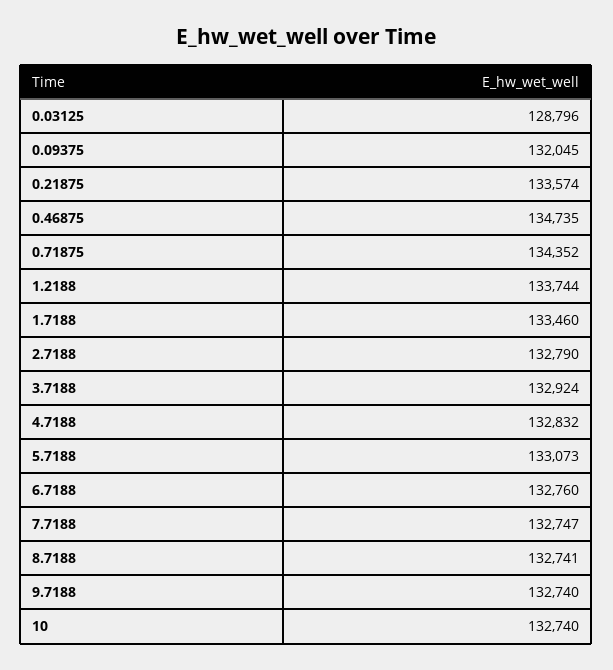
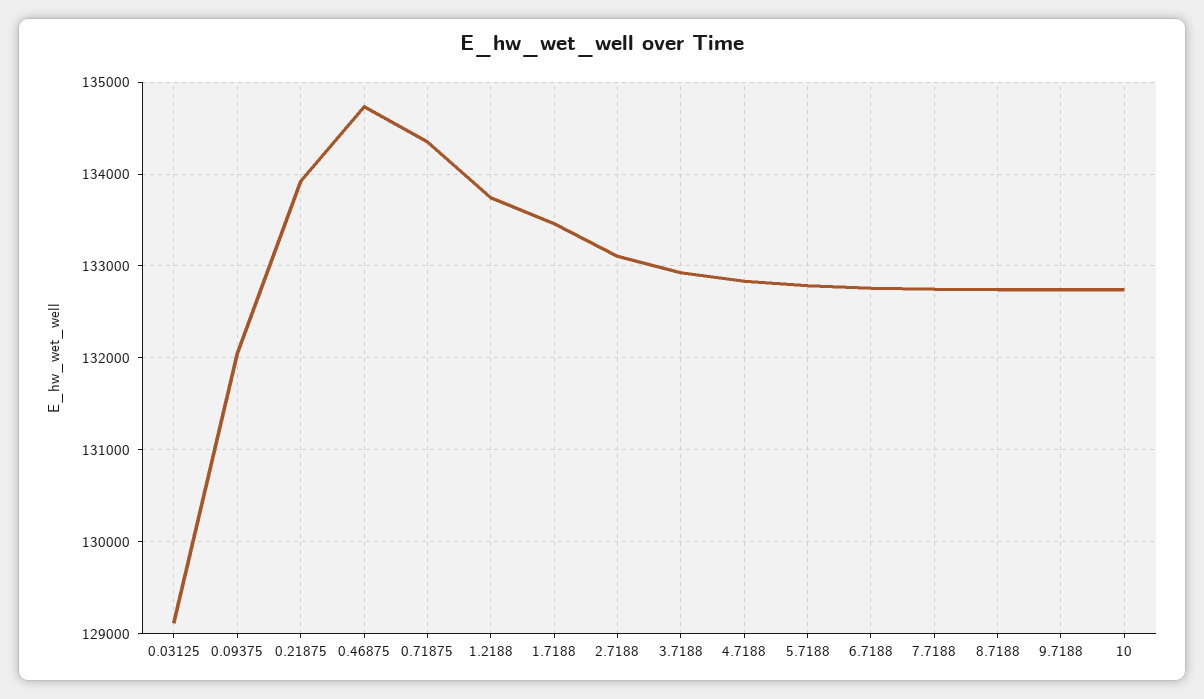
0.03125: 128796 -> 129100
0.21875: 133574 -> 133900
2.7188: 132790 -> 133100
5.7188: 133073 -> 132800

